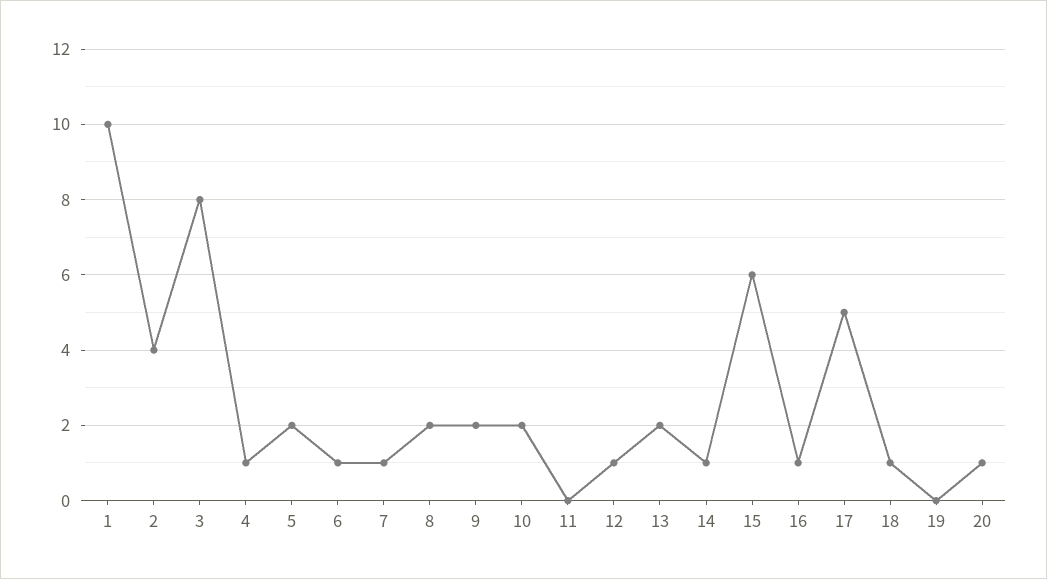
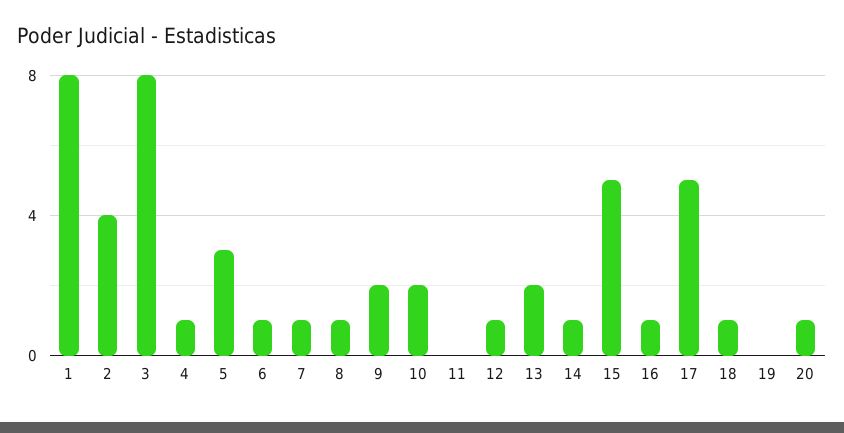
1: 10 -> 8
5: 2 -> 3
8: 2 -> 1
15: 6 -> 5

